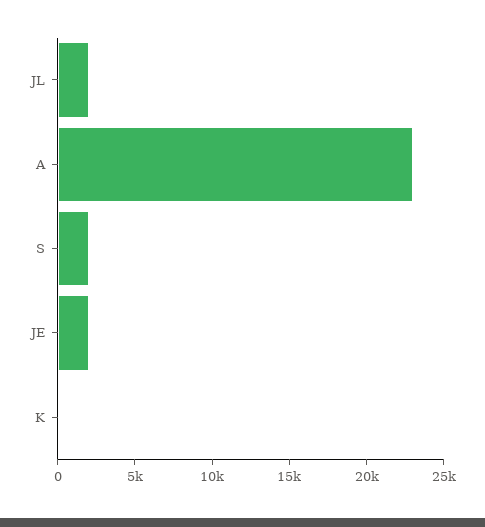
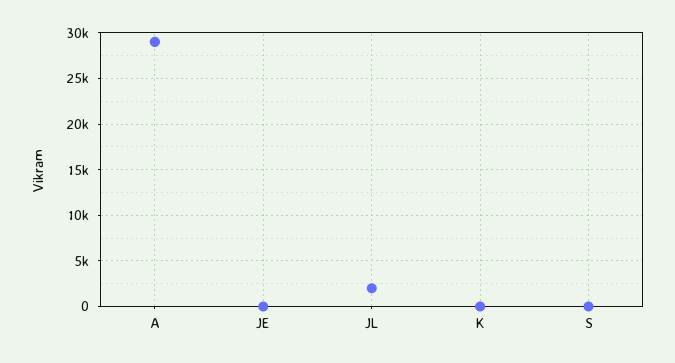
A: 23000 -> 29000
S: 2000 -> 0
JE: 2000 -> 0

